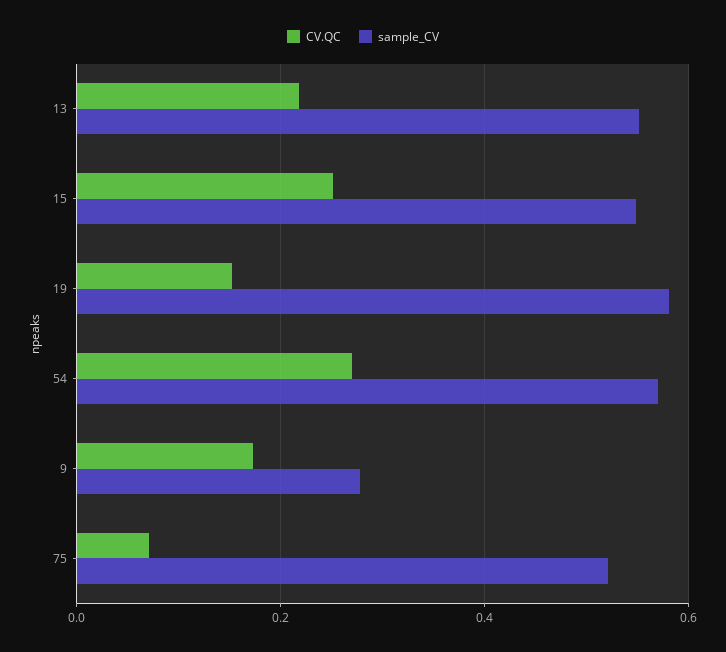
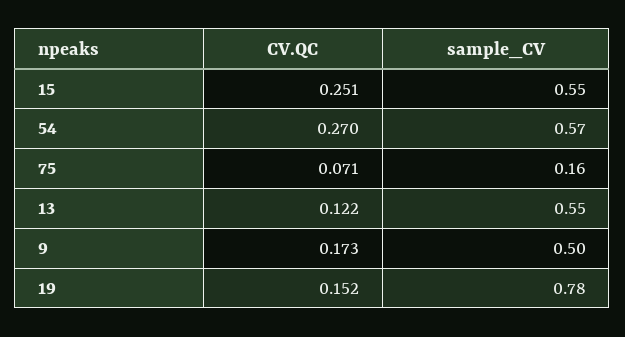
CV.QC, 13: 0.22 -> 0.122
sample_CV, 19: 0.58 -> 0.78
sample_CV, 9: 0.28 -> 0.5
sample_CV, 75: 0.52 -> 0.16

